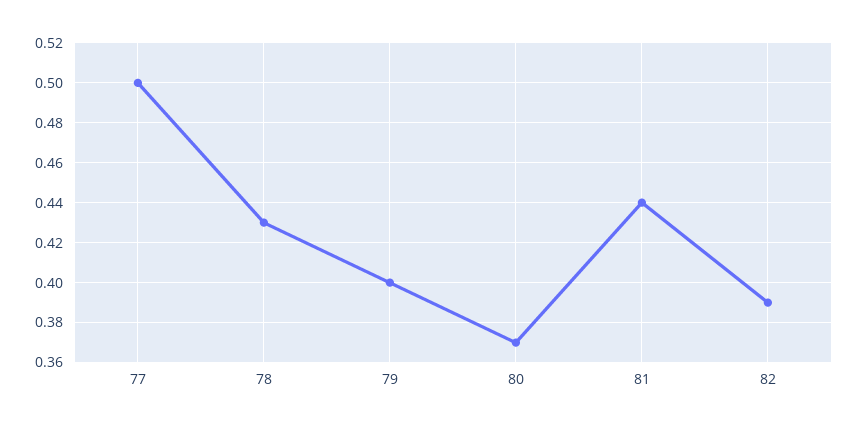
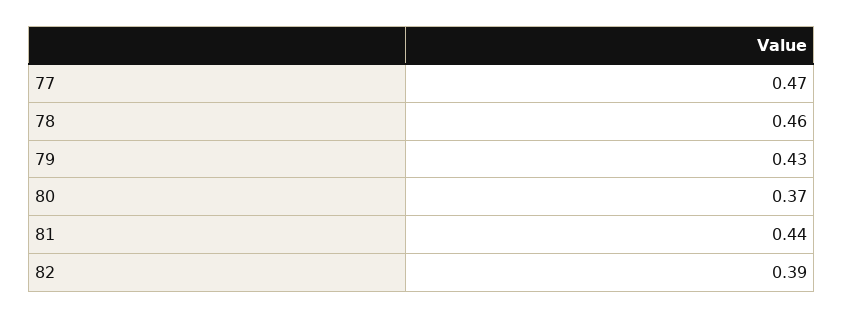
77: 0.5 -> 0.47
78: 0.43 -> 0.46
79: 0.4 -> 0.43

